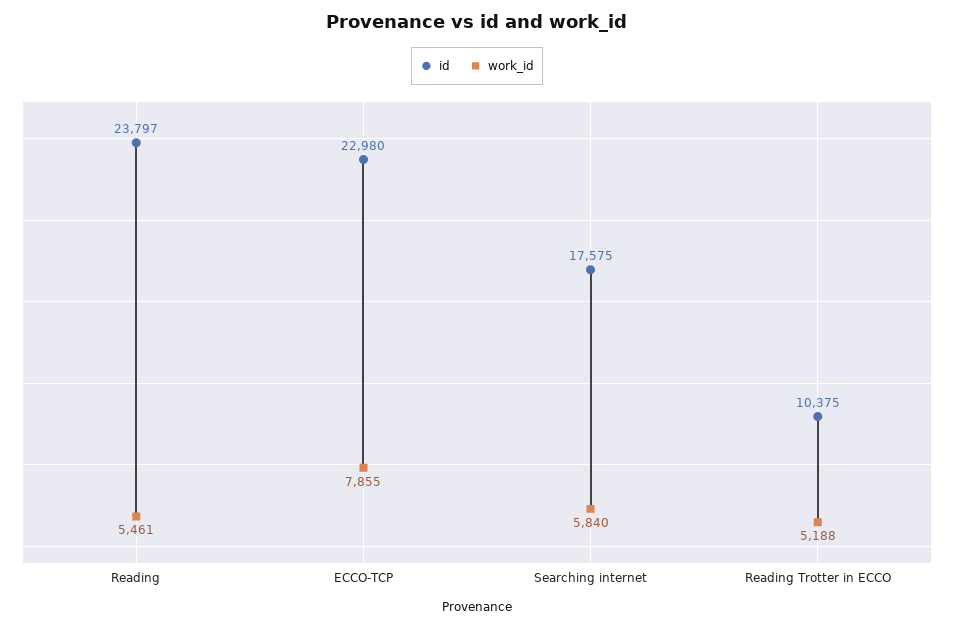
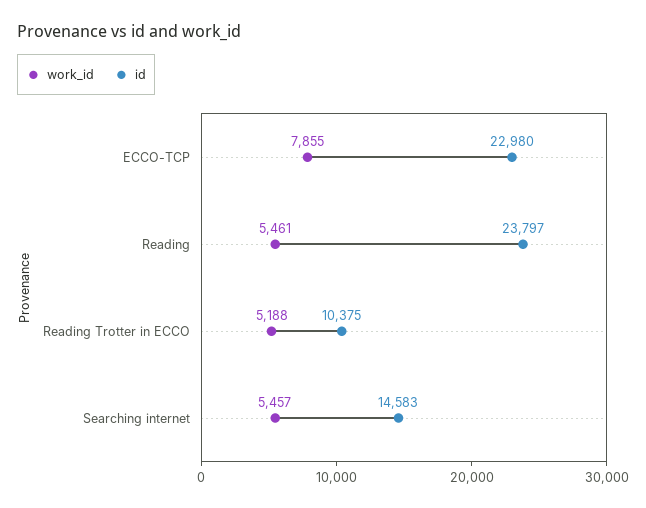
id, Searching internet: 17575 -> 14583
work_id, Searching internet: 5840 -> 5457

